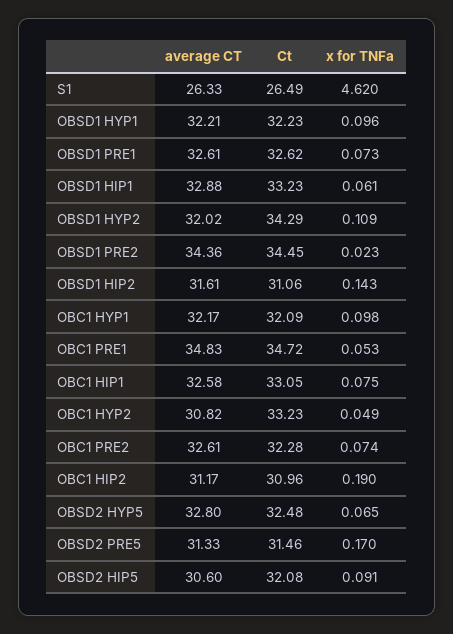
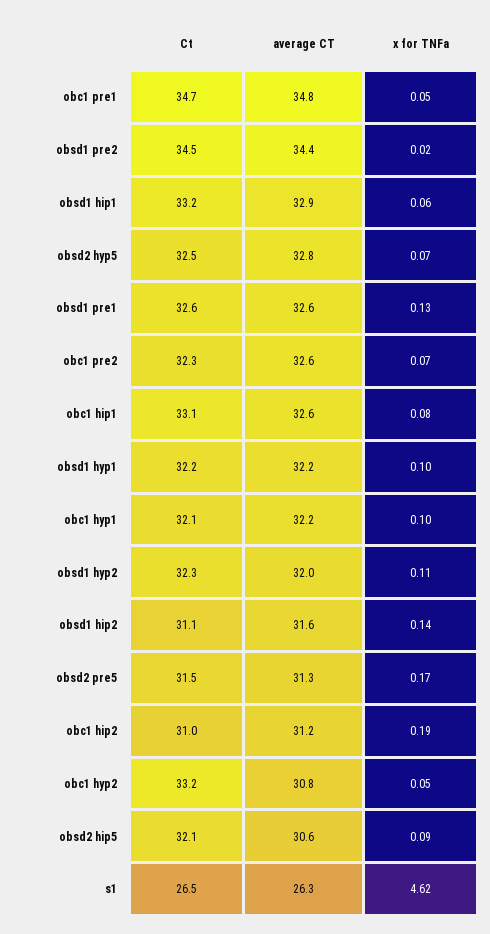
x for TNFa, OBSD1 PRE1: 0.073 -> 0.13
Ct, OBSD1 HYP2: 34.29 -> 32.3

